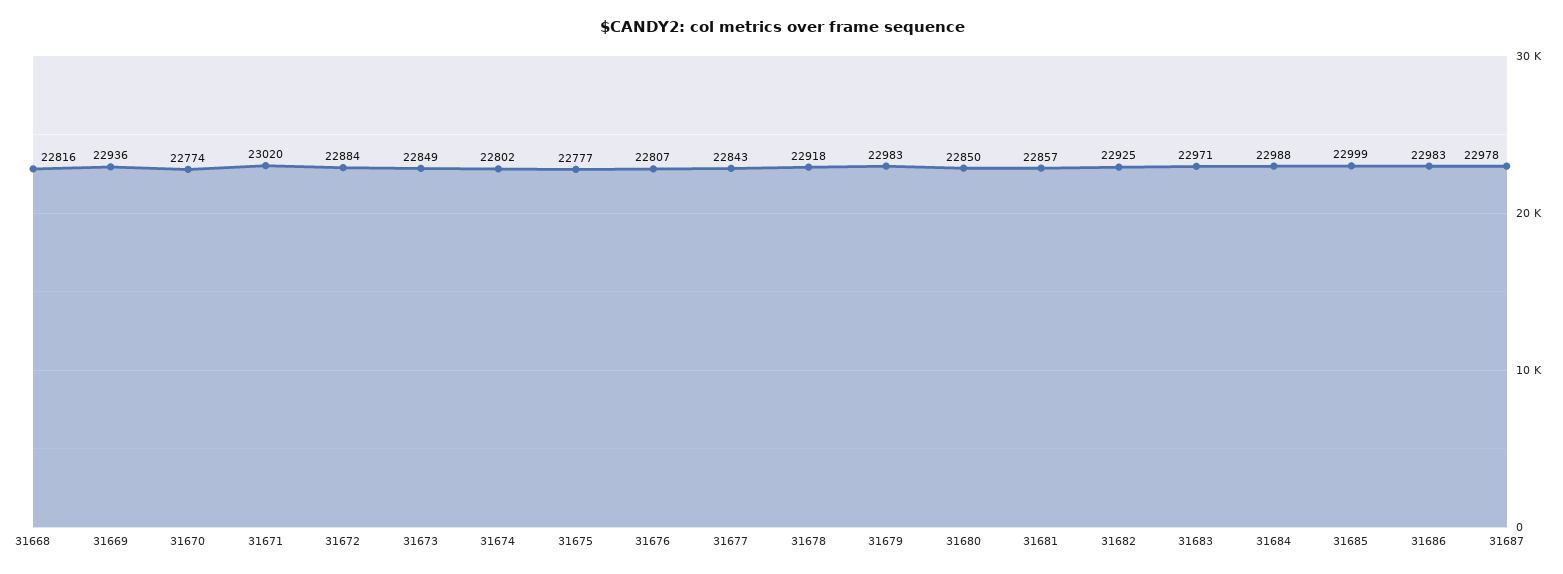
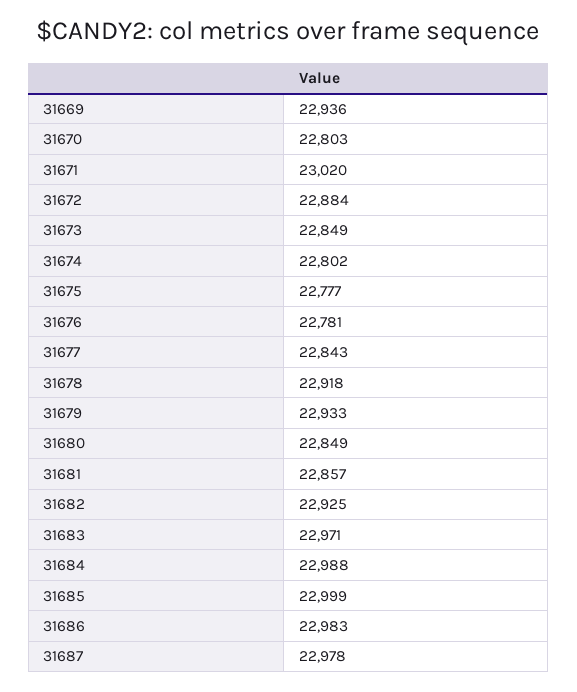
31668: 22816 -> none
31670: 22774 -> 22803
31676: 22807 -> 22781
31679: 22983 -> 22933
31680: 22850 -> 22849

